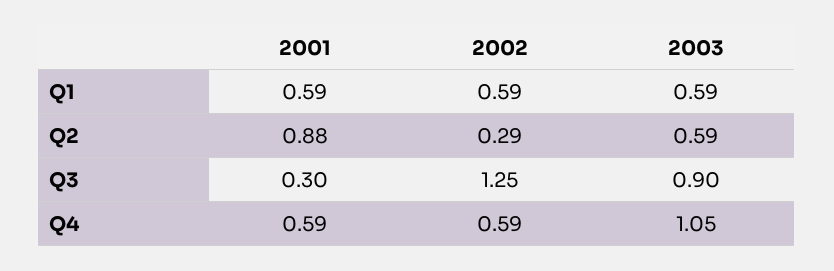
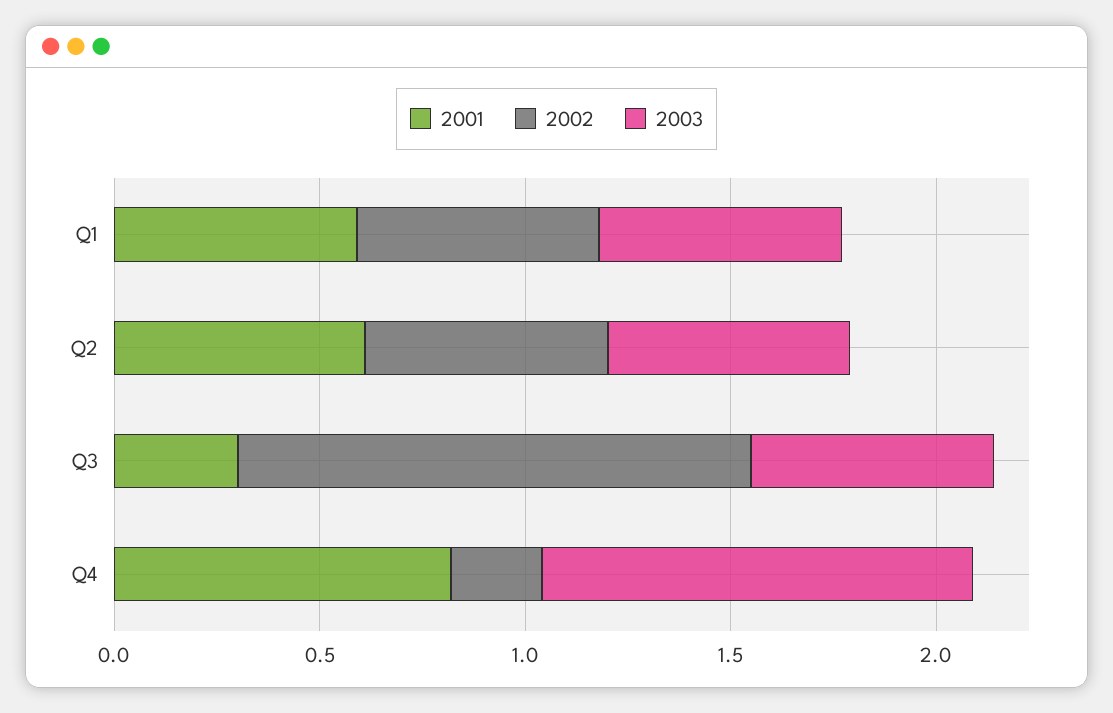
2001, Q2: 0.88 -> 0.6
2002, Q2: 0.29 -> 0.6
2003, Q3: 0.9 -> 0.6
2001, Q4: 0.59 -> 0.8
2002, Q4: 0.59 -> 0.2

